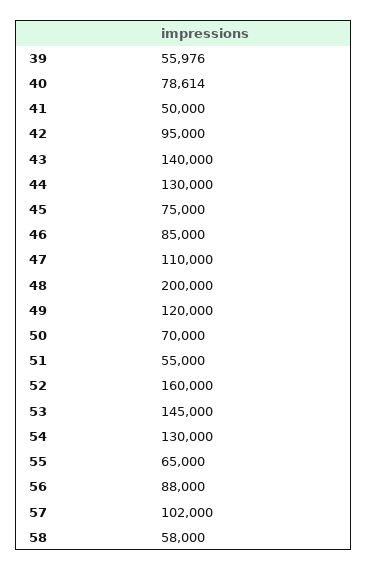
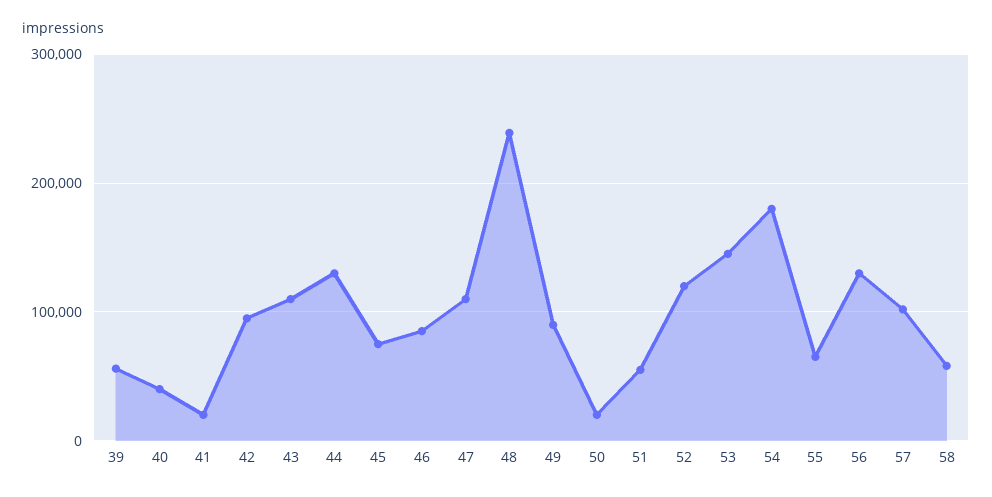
40: 78614 -> 40000
41: 50000 -> 20000
43: 140000 -> 110000
48: 200000 -> 240000
49: 120000 -> 90000
50: 70000 -> 20000
52: 160000 -> 120000
54: 130000 -> 180000
56: 88000 -> 130000

